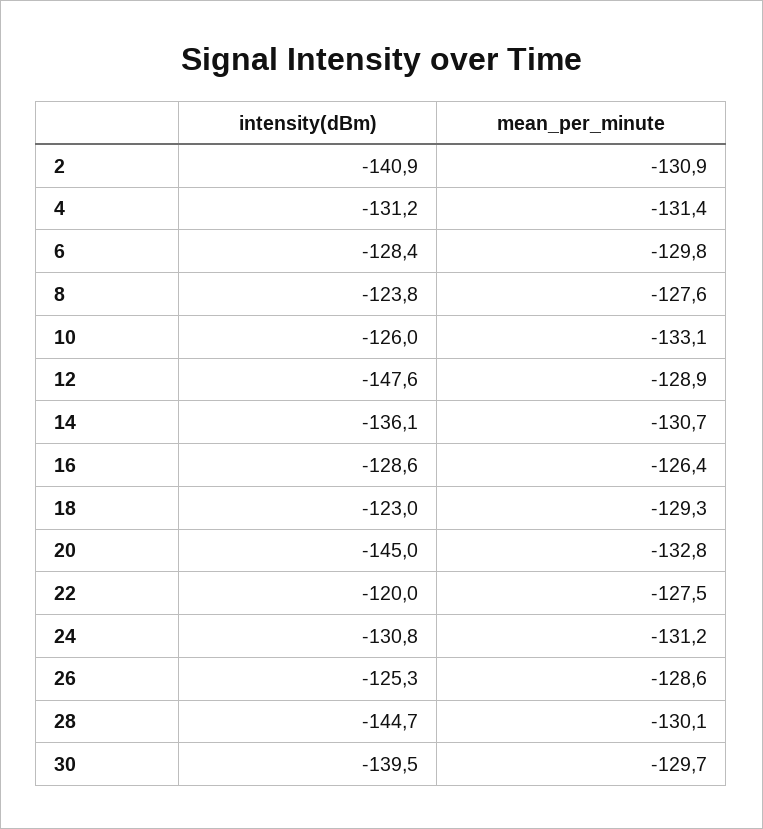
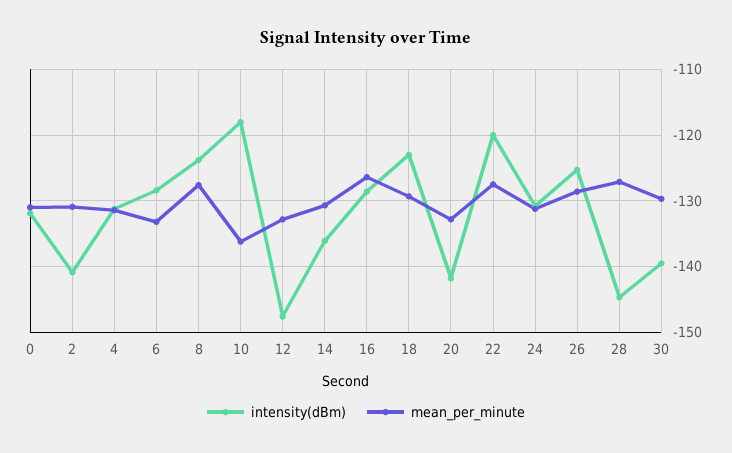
mean_per_minute, 6: -129.8 -> -133
intensity(dBm), 10: -126 -> -118
mean_per_minute, 10: -133.1 -> -136
mean_per_minute, 12: -128.9 -> -133
intensity(dBm), 20: -145 -> -142
mean_per_minute, 28: -130.1 -> -127
intensity(dBm), 0: none -> -132
mean_per_minute, 0: none -> -131

